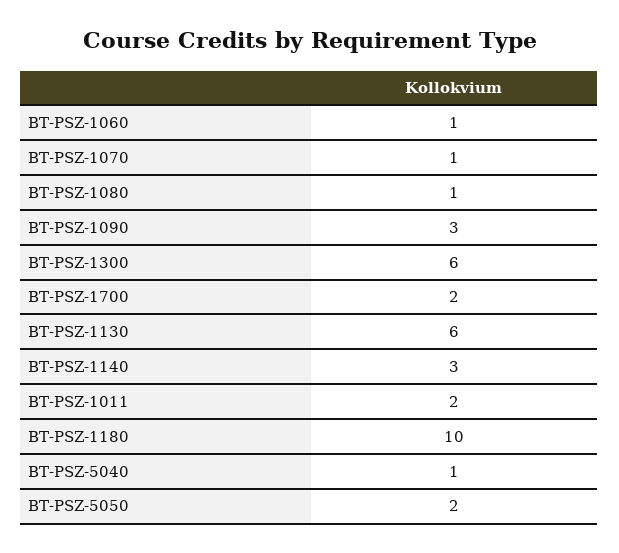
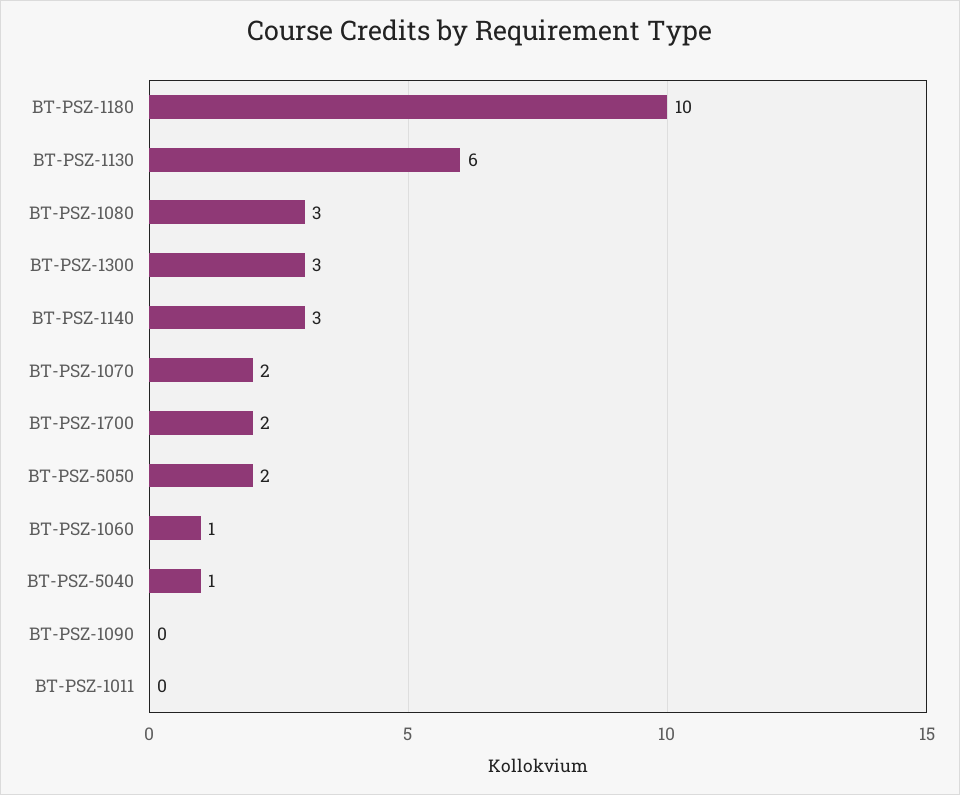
BT-PSZ-1070: 1 -> 2
BT-PSZ-1080: 1 -> 3
BT-PSZ-1090: 3 -> 0
BT-PSZ-1300: 6 -> 3
BT-PSZ-1011: 2 -> 0

